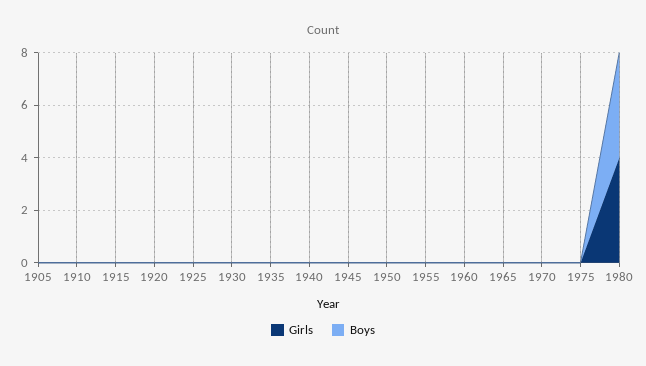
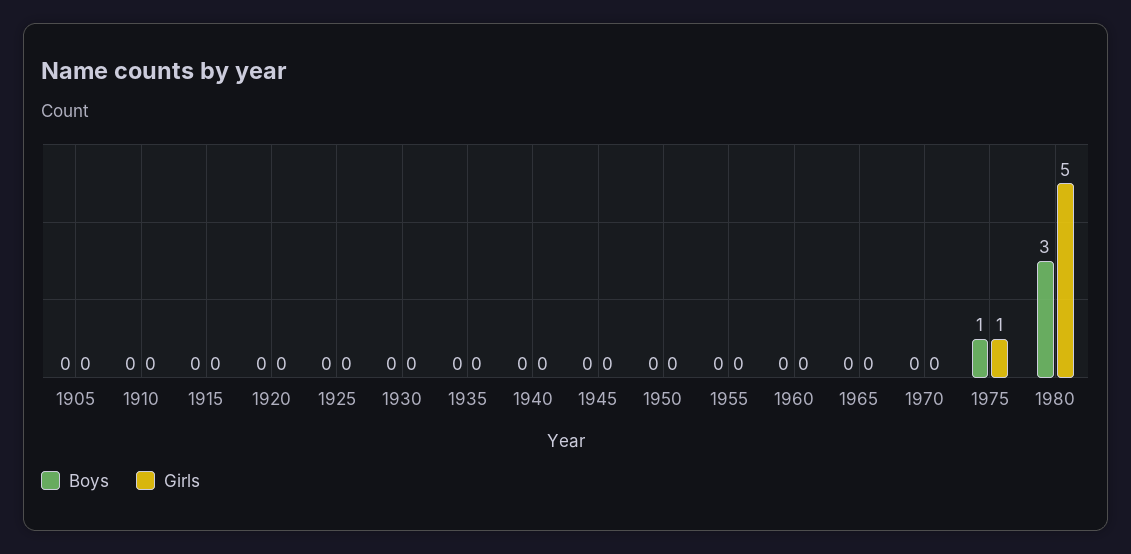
Girls, 1975: 0 -> 1
Boys, 1975: 0 -> 1
Girls, 1980: 4 -> 5
Boys, 1980: 4 -> 3

